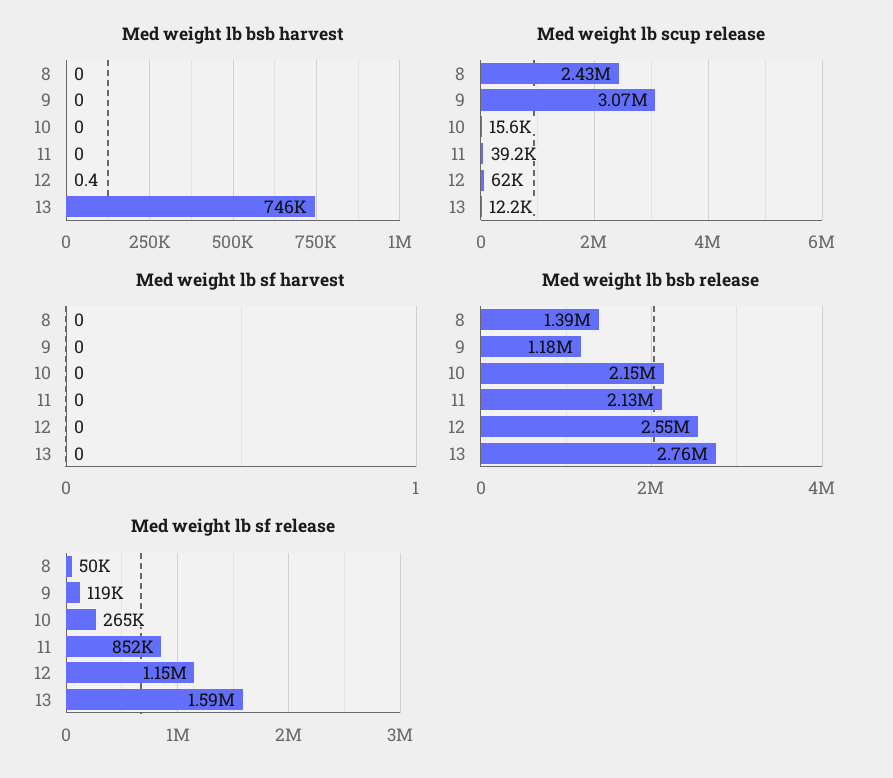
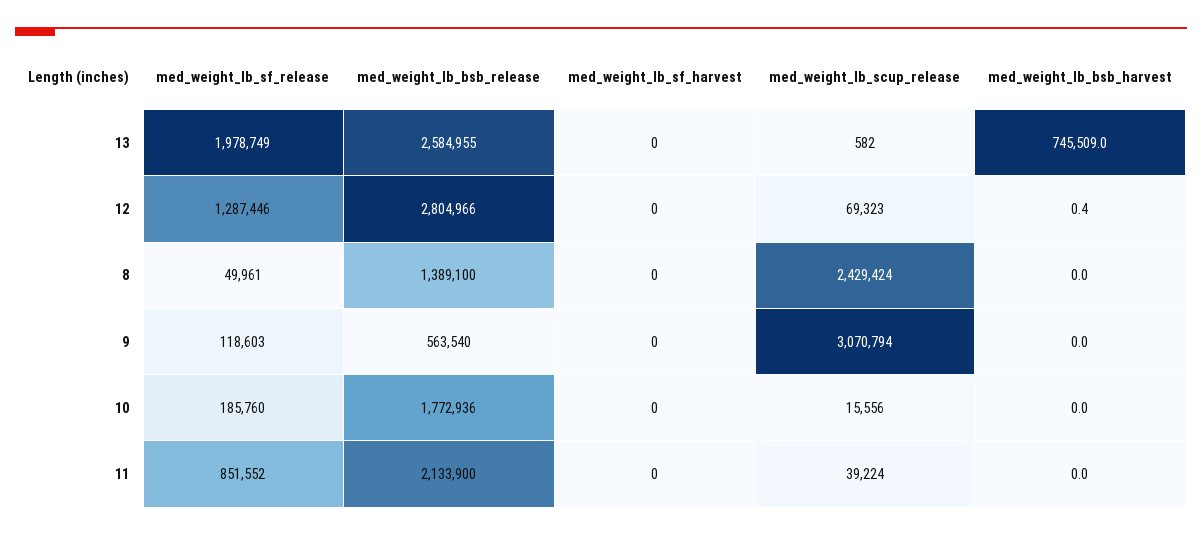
Med weight lb scup release, 12: 62000 -> 69323
Med weight lb scup release, 13: 12200 -> 582
Med weight lb bsb release, 9: 1180000 -> 563540
Med weight lb bsb release, 10: 2150000 -> 1772936
Med weight lb bsb release, 12: 2550000 -> 2804966
Med weight lb bsb release, 13: 2760000 -> 2584955
Med weight lb sf release, 10: 265000 -> 185760
Med weight lb sf release, 12: 1150000 -> 1287446
Med weight lb sf release, 13: 1590000 -> 1978749

